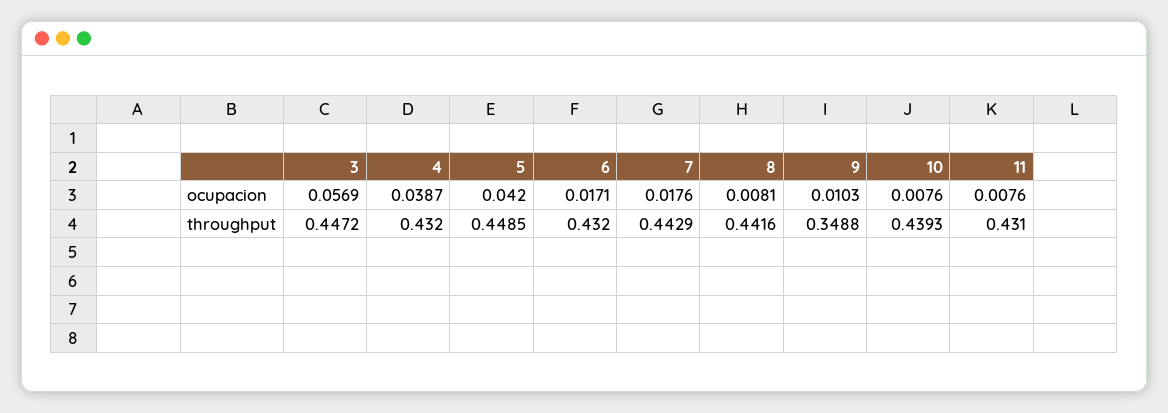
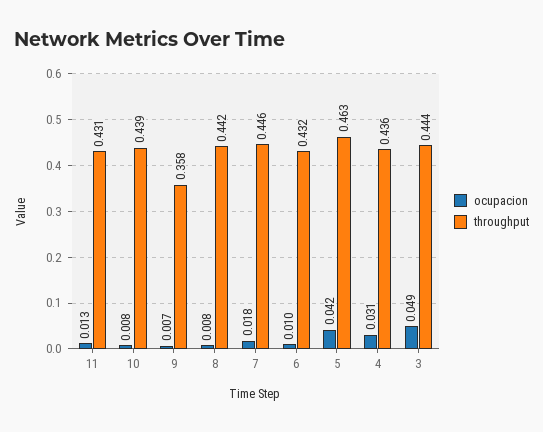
ocupacion, 3: 0.0569 -> 0.049
ocupacion, 4: 0.0387 -> 0.031
ocupacion, 6: 0.0171 -> 0.01
ocupacion, 9: 0.0103 -> 0.007
ocupacion, 11: 0.0076 -> 0.013
throughput, 3: 0.4472 -> 0.444
throughput, 4: 0.432 -> 0.436
throughput, 5: 0.4485 -> 0.463
throughput, 7: 0.4429 -> 0.446
throughput, 9: 0.3488 -> 0.358

